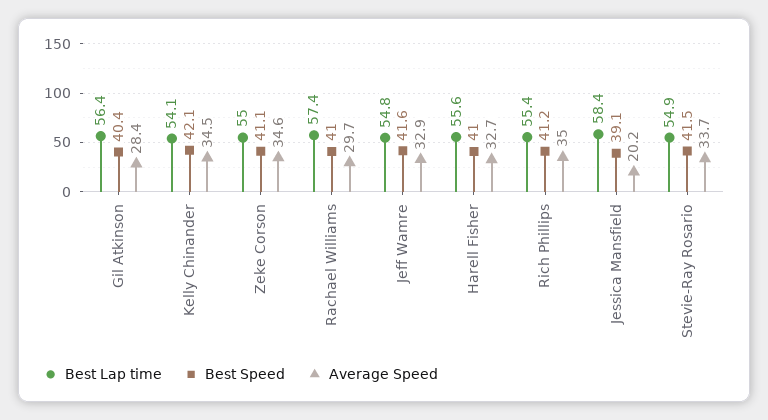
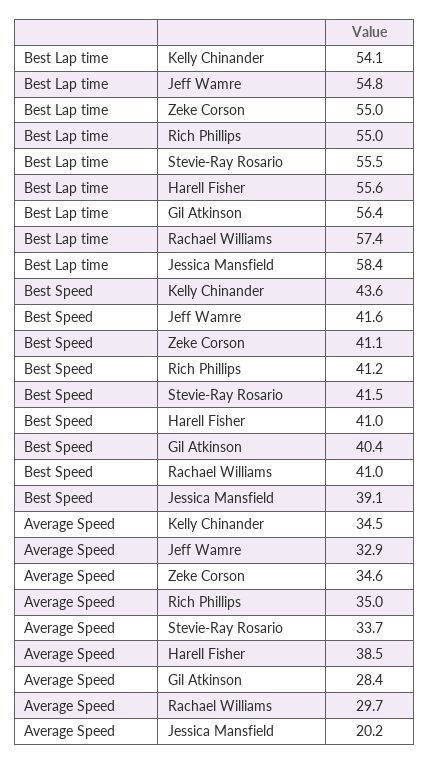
Best Speed, Kelly Chinander: 42.1 -> 43.6
Average Speed, Harell Fisher: 32.7 -> 38.5
Best Lap time, Rich Phillips: 55.4 -> 55
Best Lap time, Stevie-Ray Rosario: 54.9 -> 55.5

